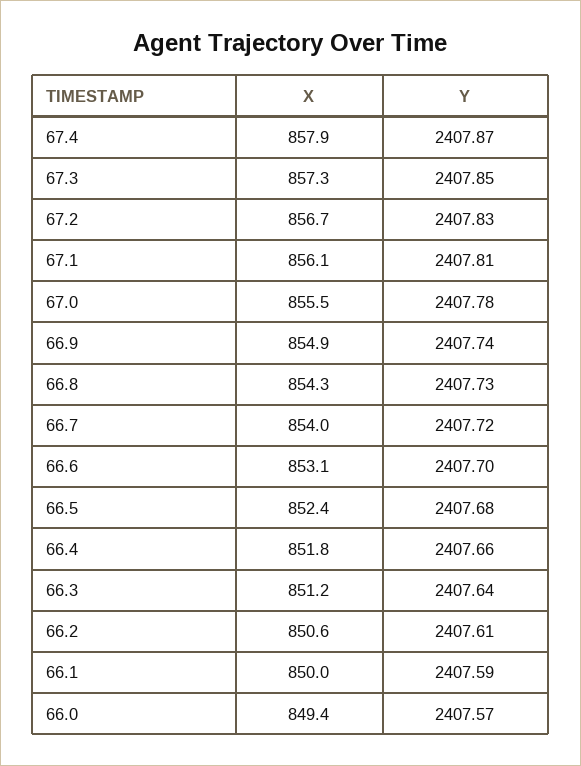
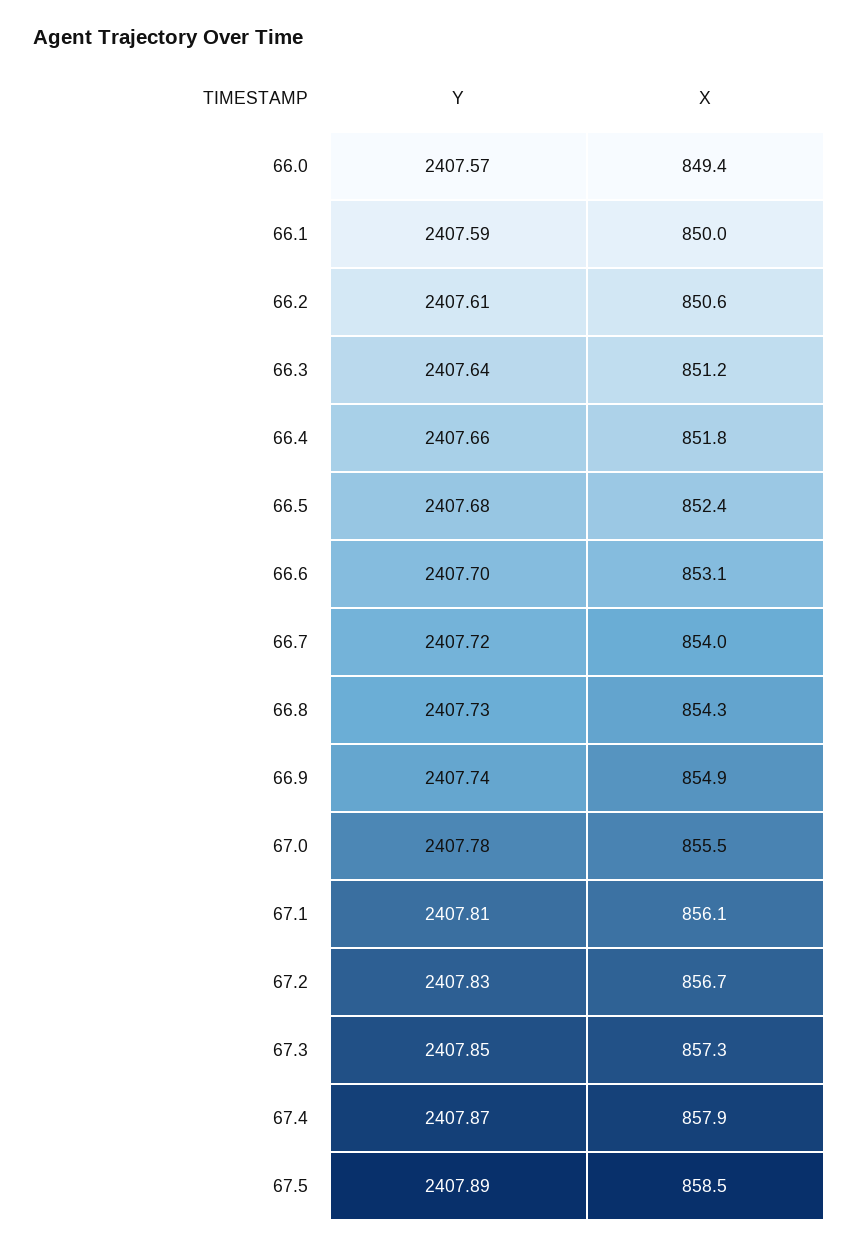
Y, 67.5: none -> 2407.89
X, 67.5: none -> 858.5

